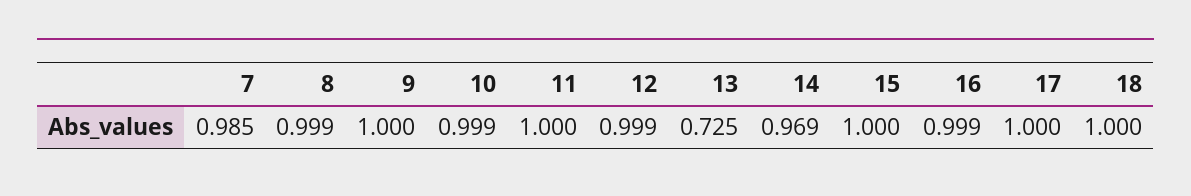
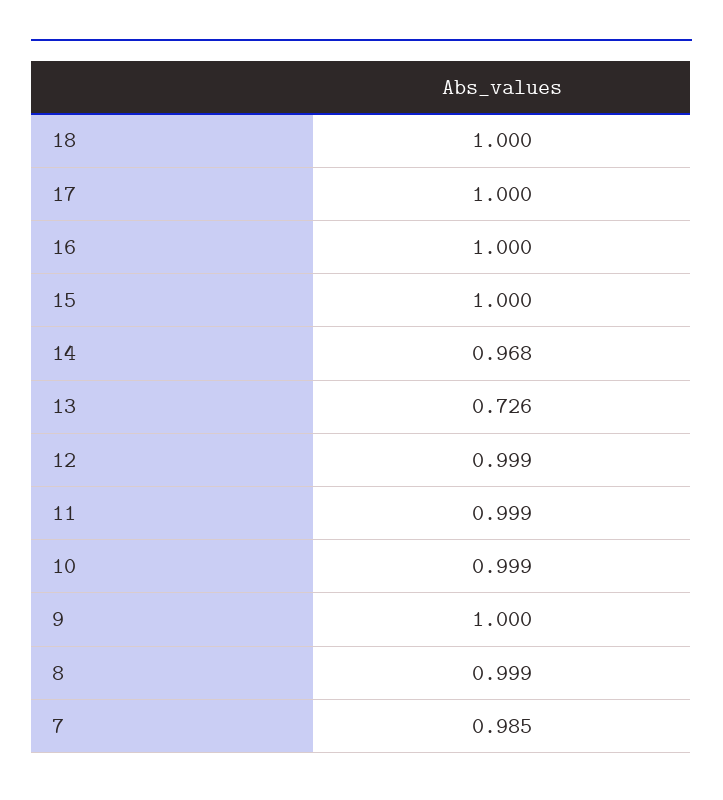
11: 1 -> 0.999
13: 0.725 -> 0.726
14: 0.969 -> 0.968
16: 0.999 -> 1

